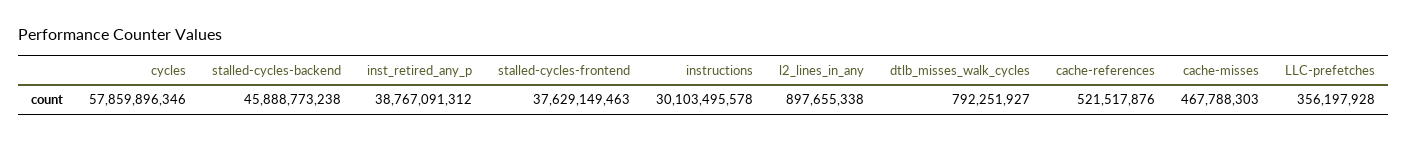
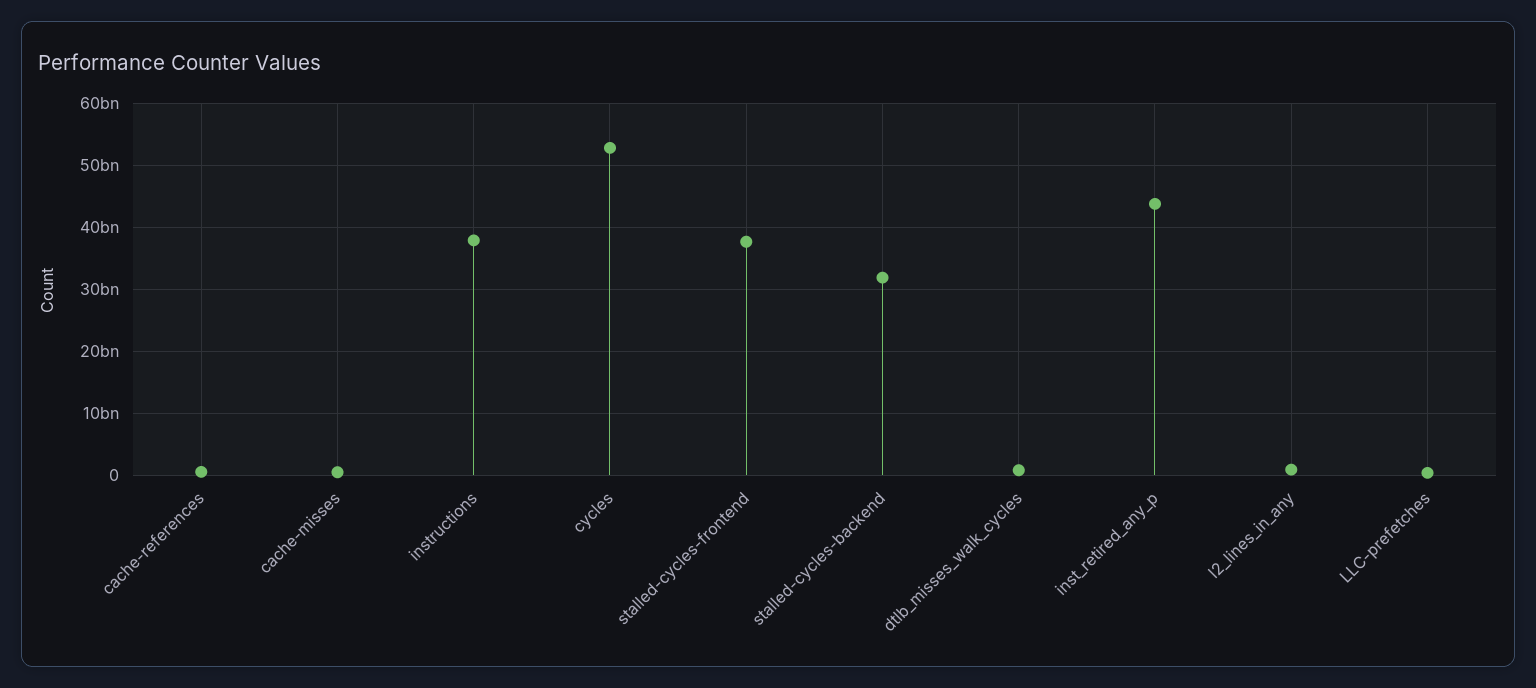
cycles: 57859896346 -> 53000000000
stalled-cycles-backend: 45888773238 -> 32000000000
inst_retired_any_p: 38767091312 -> 44000000000
instructions: 30103495578 -> 38000000000

